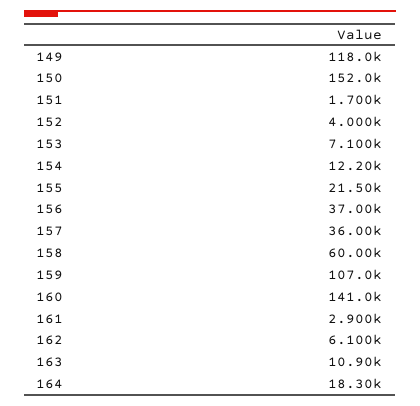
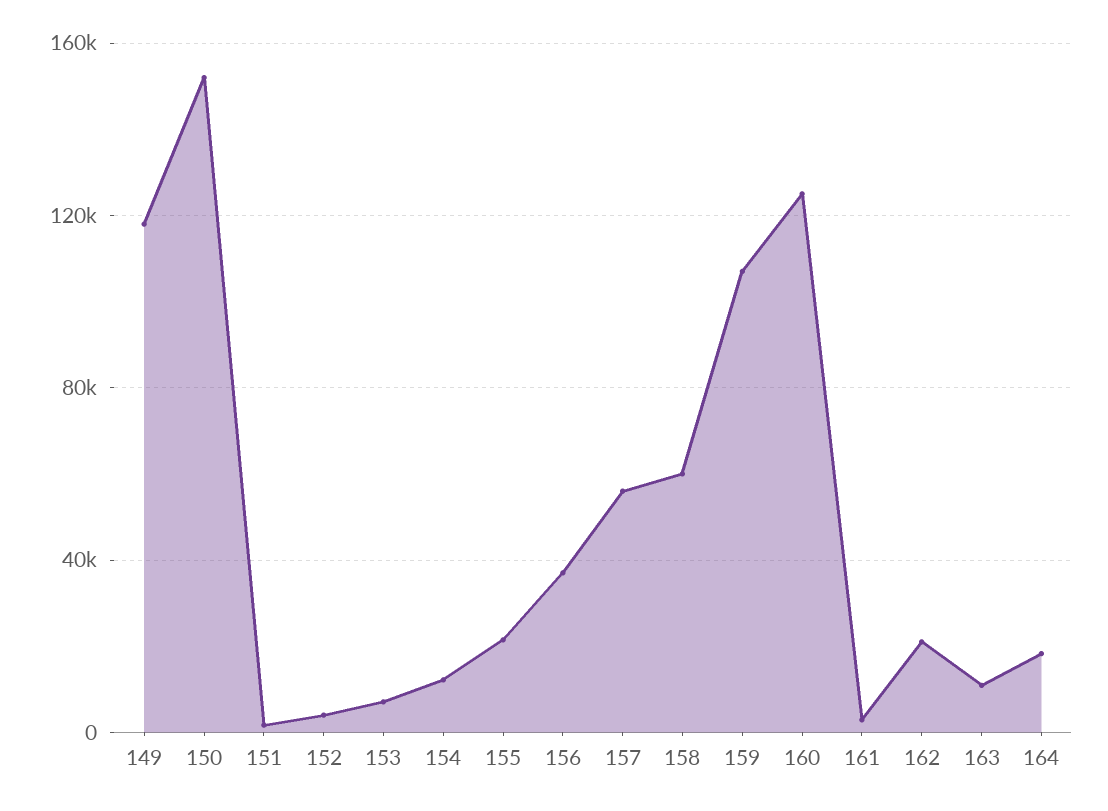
157: 36000 -> 55000
160: 141000 -> 125000
162: 6100 -> 20000

